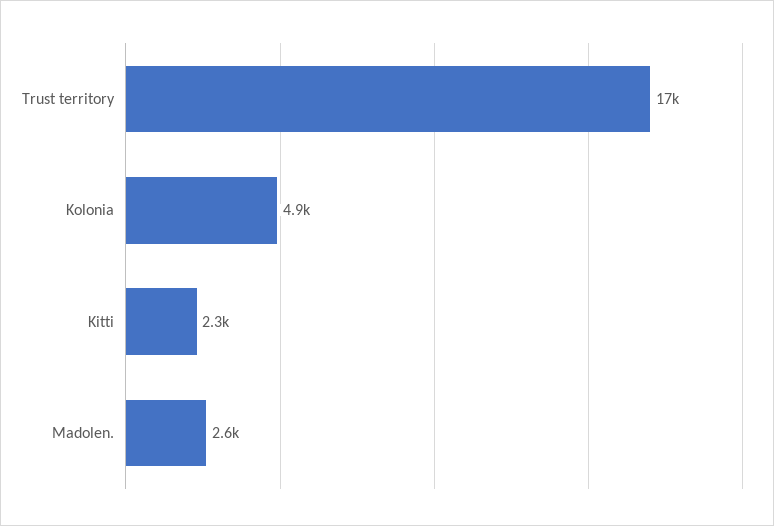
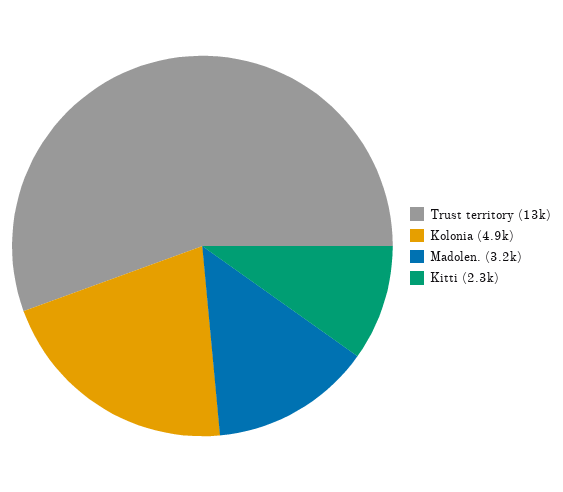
Trust territory: 17000 -> 13000
Madolen.: 2600 -> 3200

